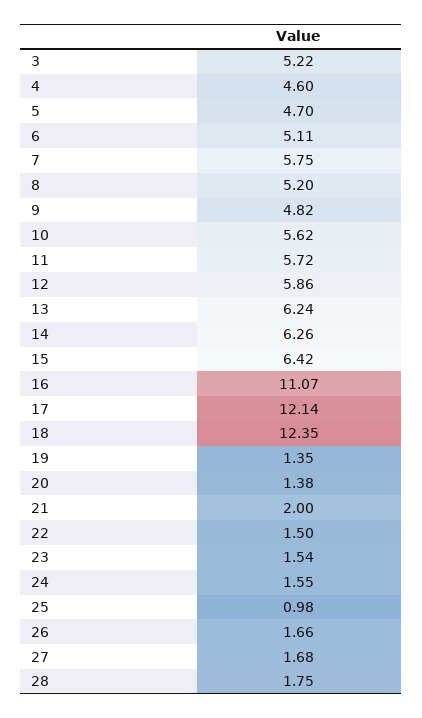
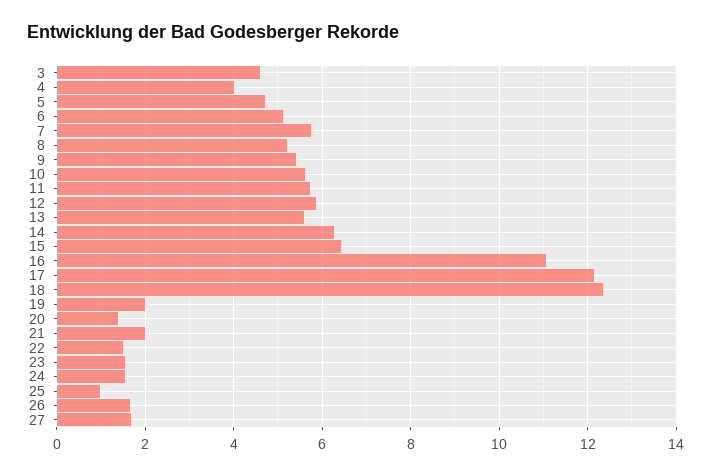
3: 5.22 -> 4.6
4: 4.6 -> 4
9: 4.82 -> 5.4
13: 6.24 -> 5.6
19: 1.35 -> 2
28: 1.75 -> none

